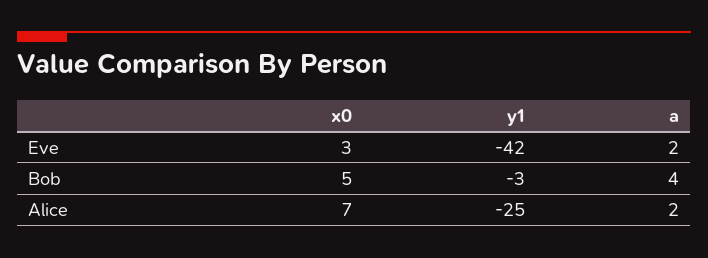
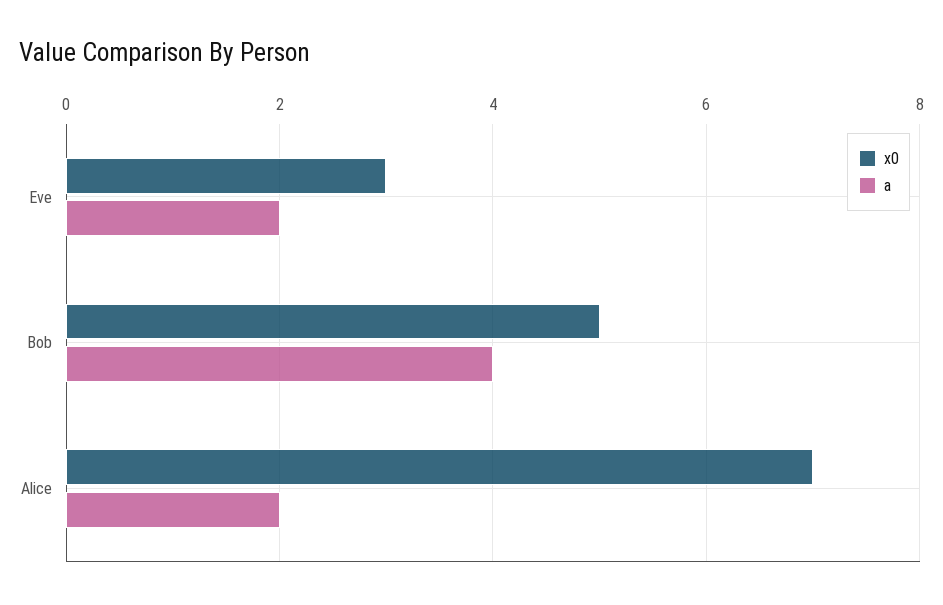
y1, Eve: -42 -> none
y1, Bob: -3 -> none
y1, Alice: -25 -> none

